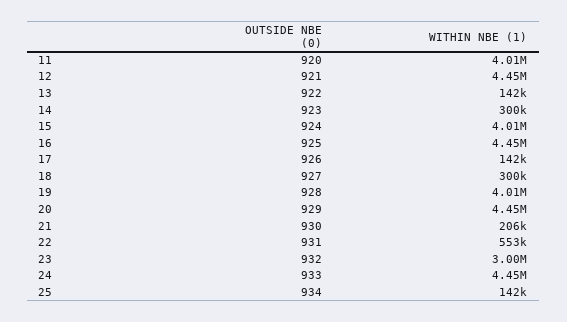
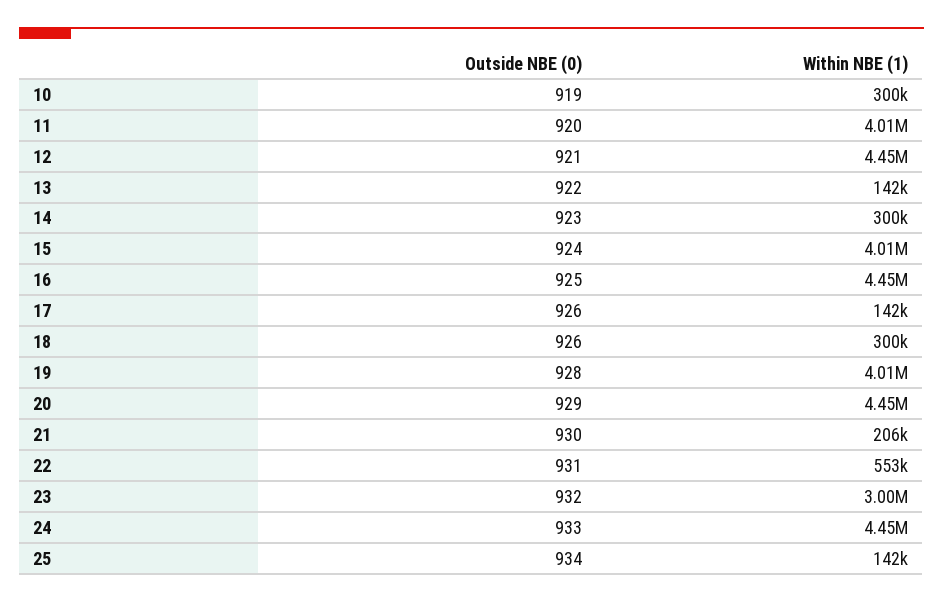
OUTSIDE NBE (0), 18: 927 -> 926
OUTSIDE NBE (0), 10: none -> 919
WITHIN NBE (1), 10: none -> 300000

